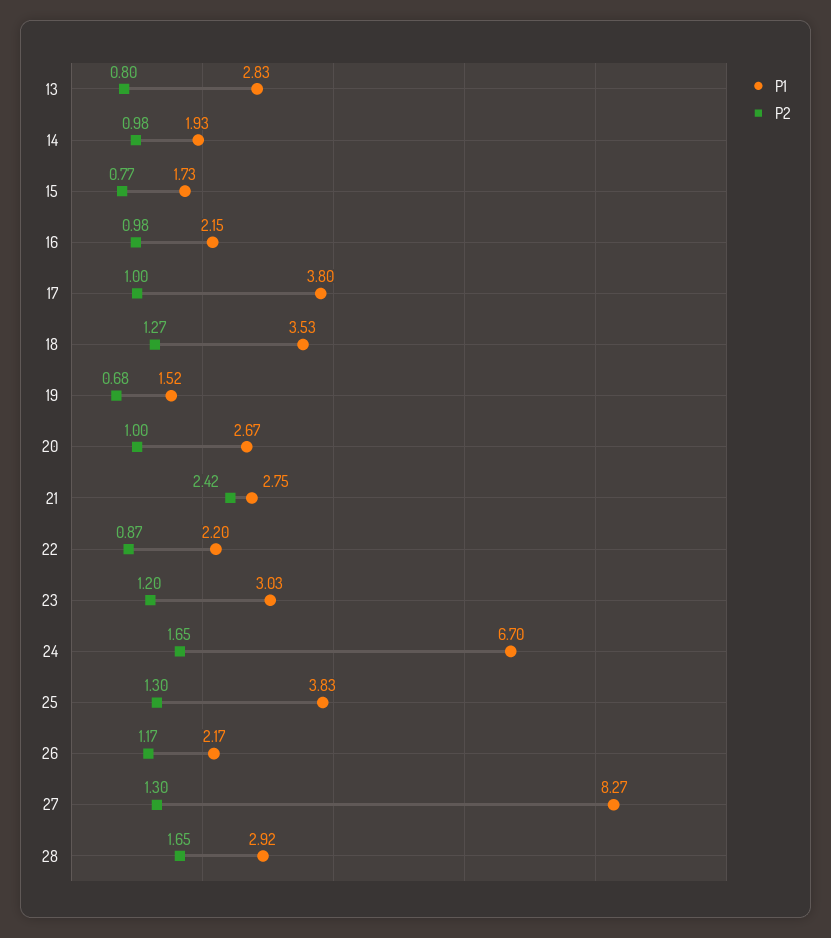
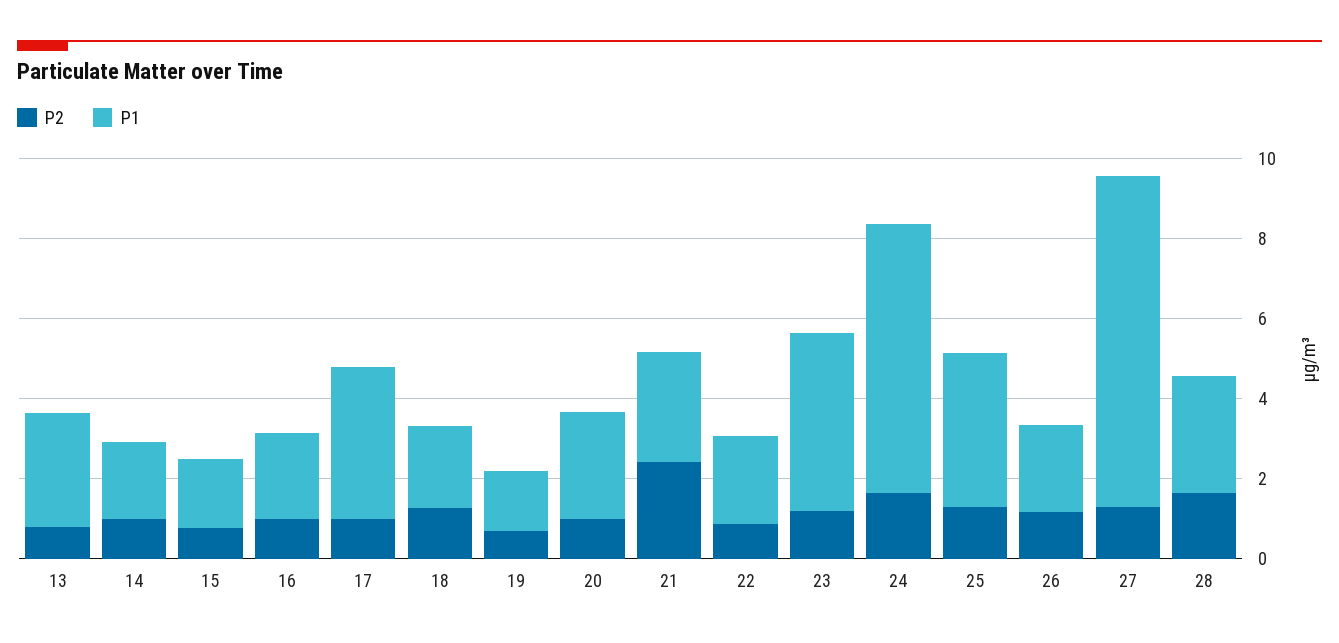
P1, 18: 3.53 -> 2
P1, 23: 3.03 -> 4.5

